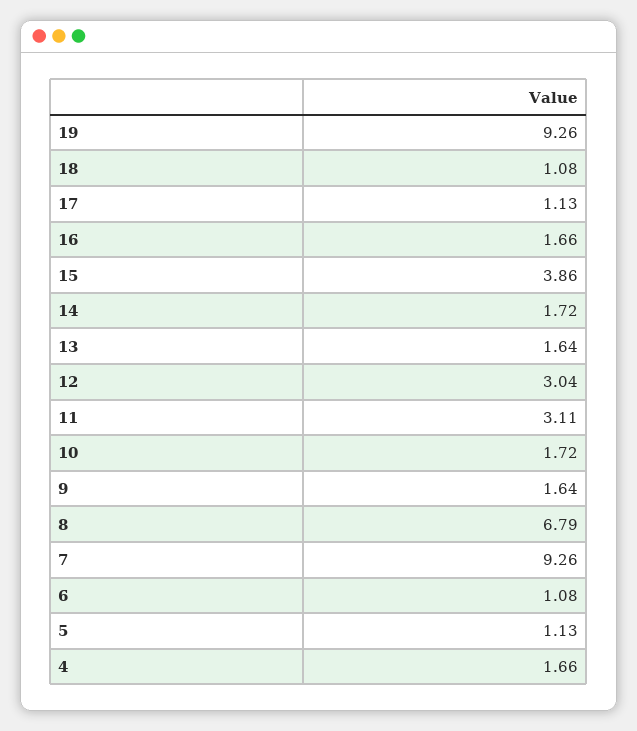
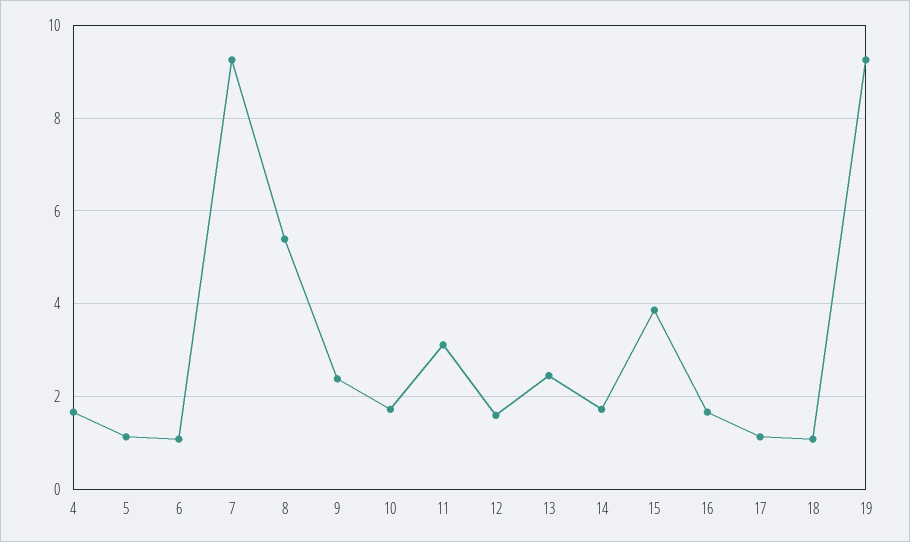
13: 1.64 -> 2.4
12: 3.04 -> 1.6
9: 1.64 -> 2.4
8: 6.79 -> 5.4

